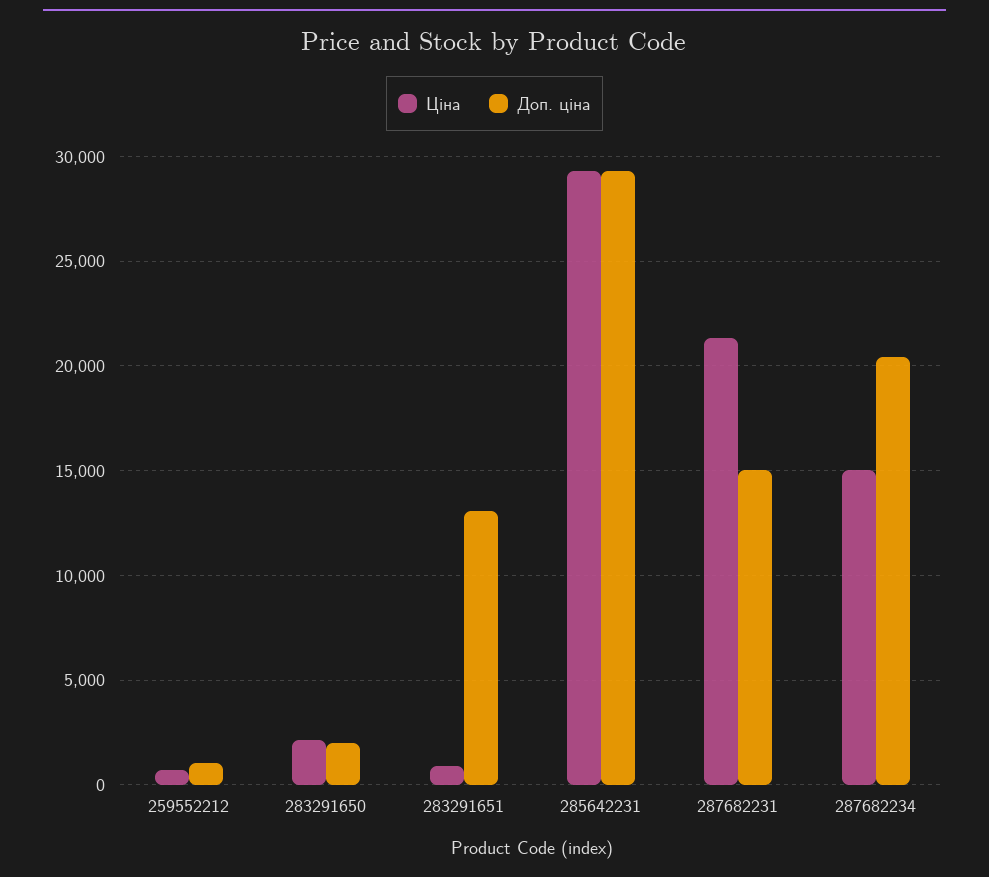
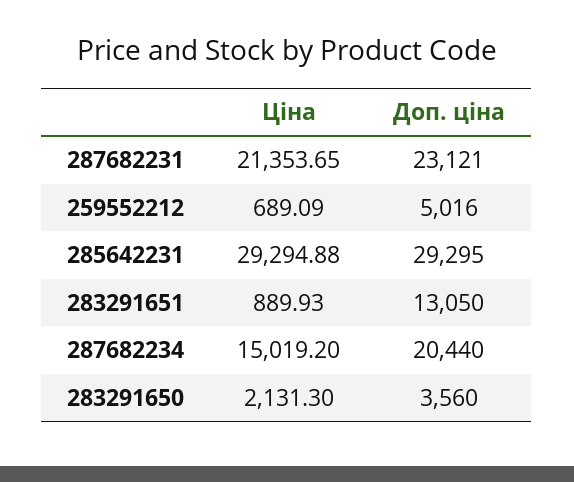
Доп. ціна, 259552212: 1000 -> 5016
Доп. ціна, 283291650: 2000 -> 3560
Доп. ціна, 287682231: 15000 -> 23121

